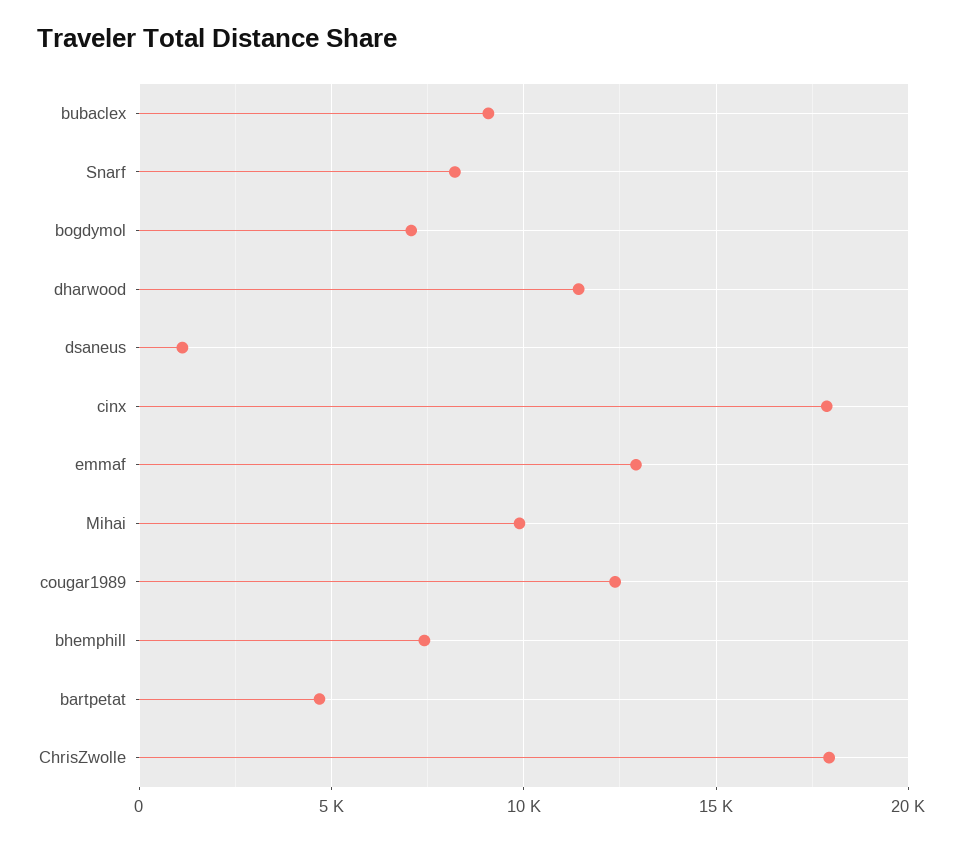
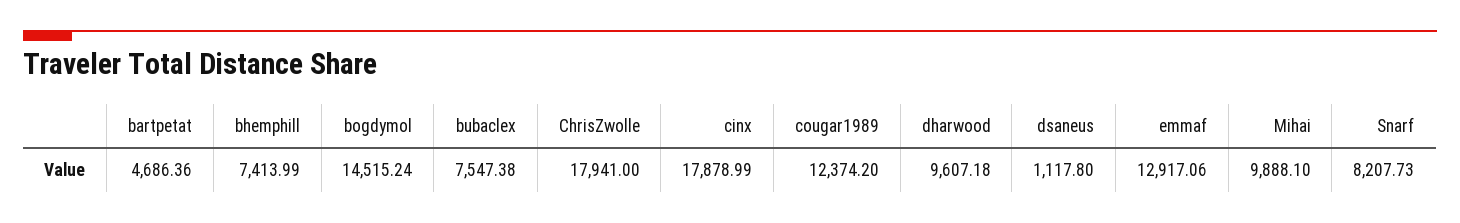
bubaclex: 9000 -> 7547.38
bogdymol: 7000 -> 14515.24
dharwood: 11500 -> 9607.18

